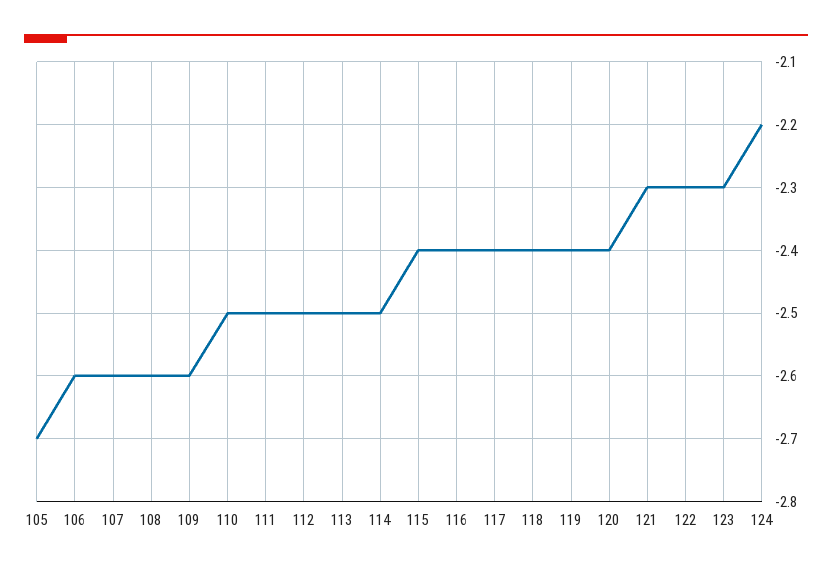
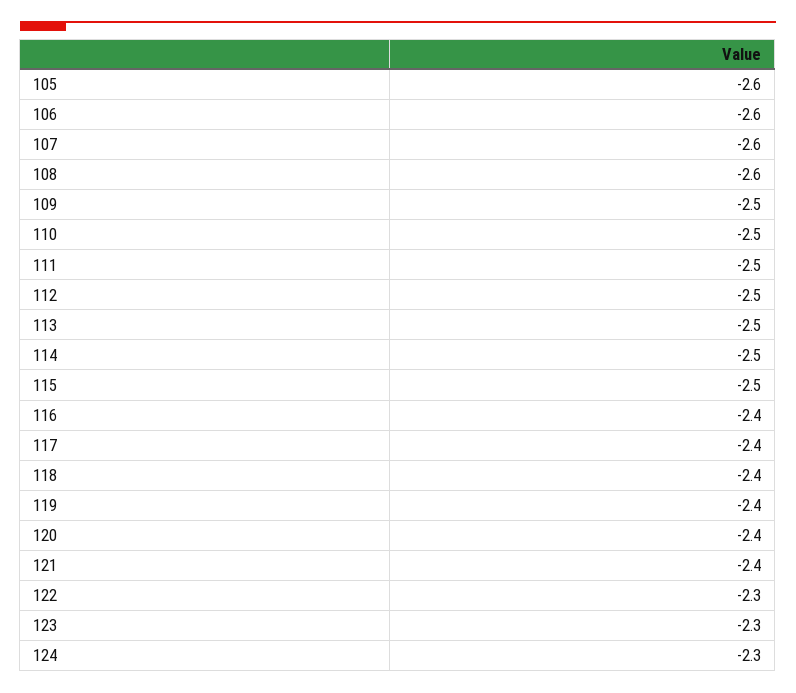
105: -2.7 -> -2.6
109: -2.6 -> -2.5
115: -2.4 -> -2.5
121: -2.3 -> -2.4
124: -2.2 -> -2.3

